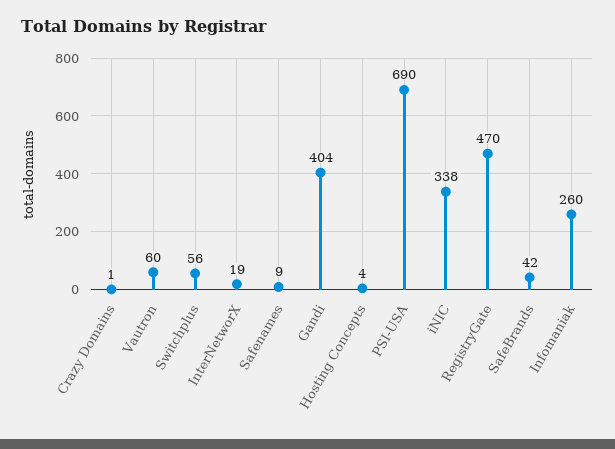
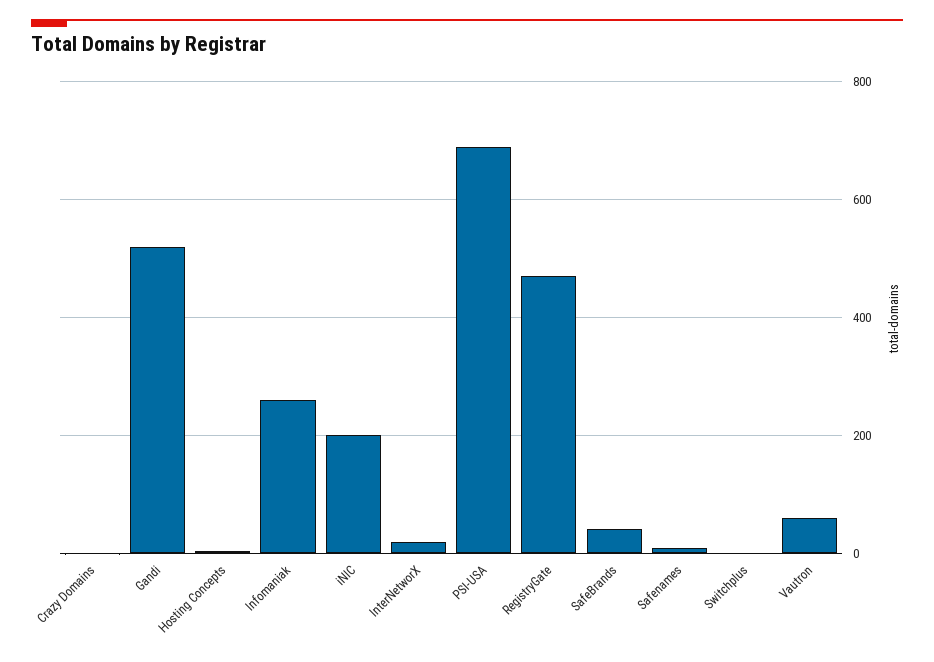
Switchplus: 56 -> 0
Gandi: 404 -> 520
iNIC: 338 -> 200

